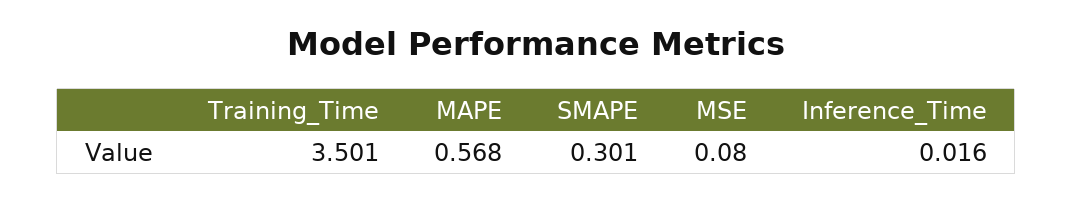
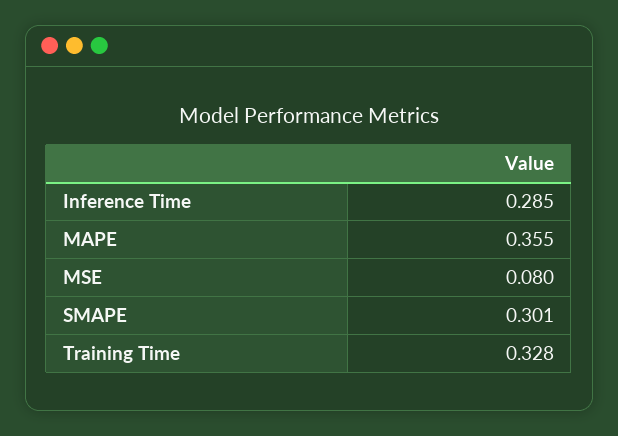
Training_Time: 3.501 -> 0.328
MAPE: 0.568 -> 0.355
Inference_Time: 0.016 -> 0.285

